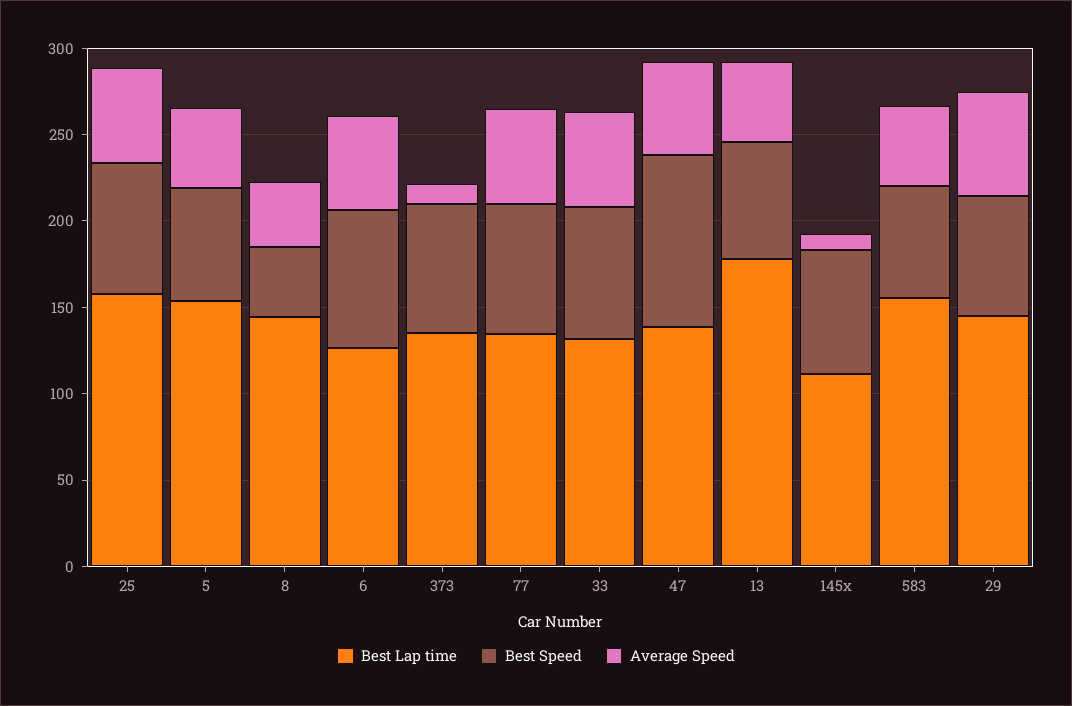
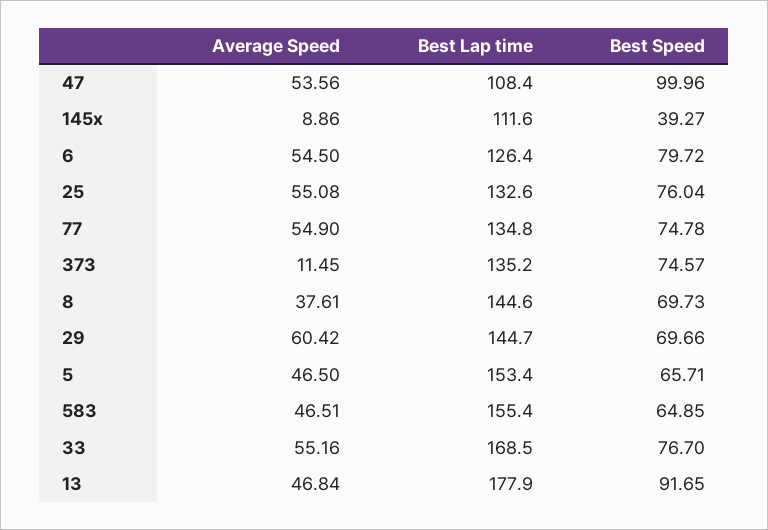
Best Lap time, 25: 160 -> 132.6
Best Speed, 8: 40 -> 69.73
Best Lap time, 33: 130 -> 168.5
Best Lap time, 47: 140 -> 108.4
Best Speed, 13: 70 -> 91.65
Best Speed, 145x: 70 -> 39.27

